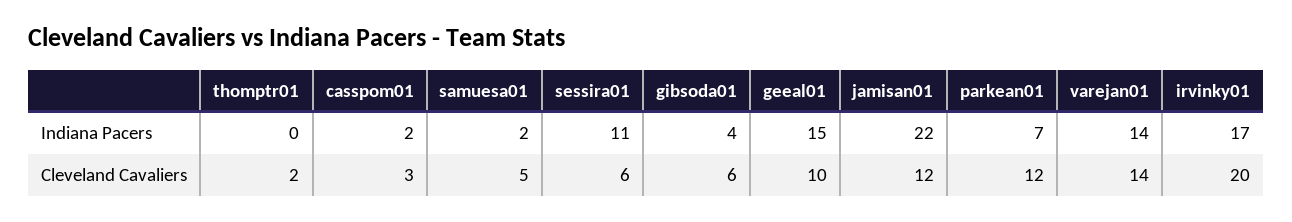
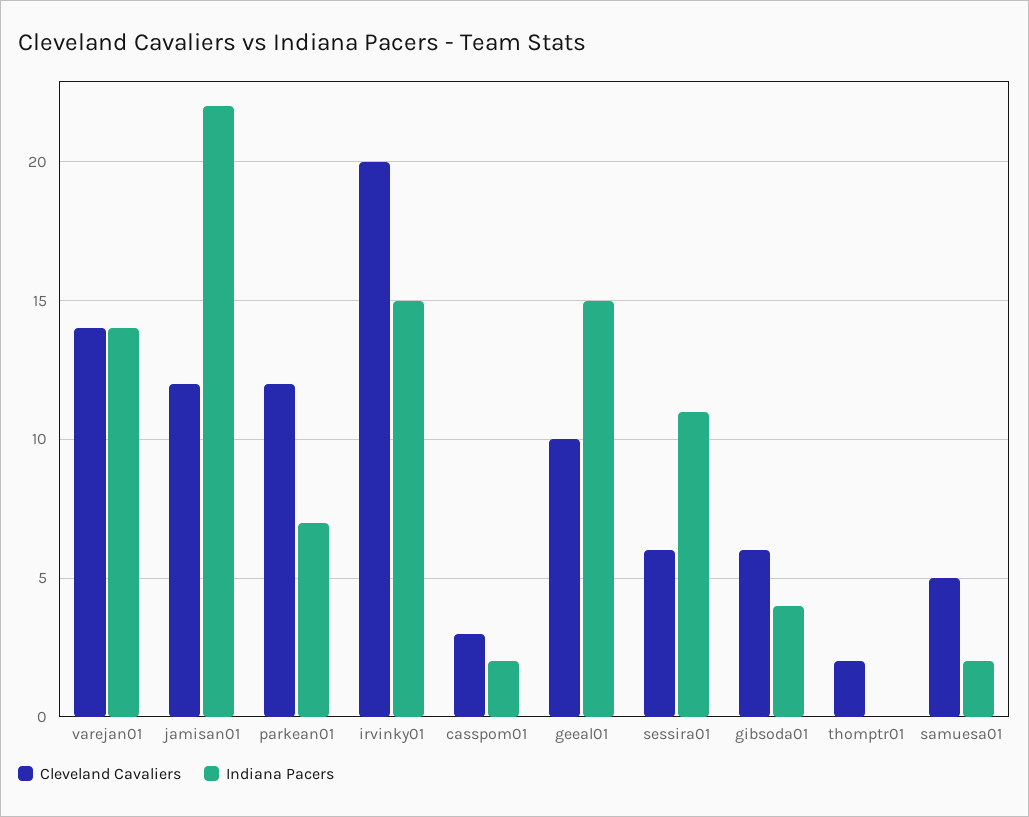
Indiana Pacers, irvinky01: 17 -> 15

